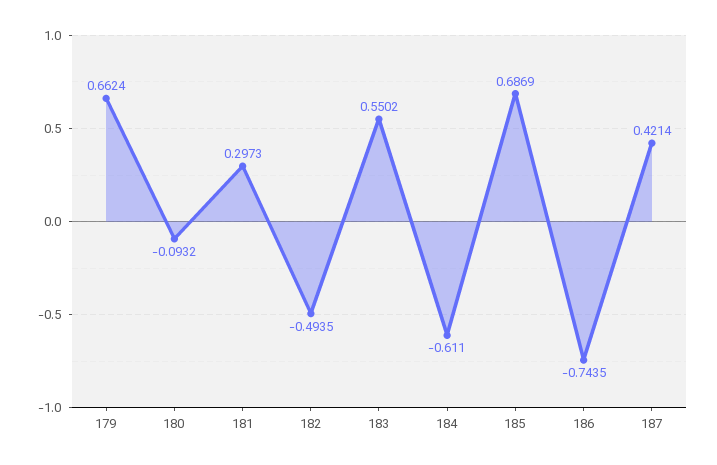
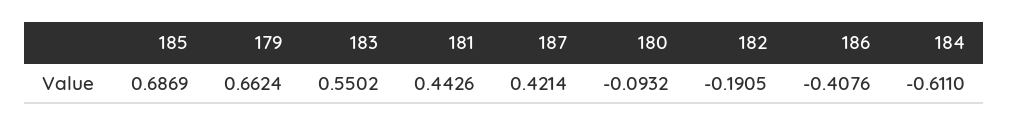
181: 0.2973 -> 0.4426
182: -0.4935 -> -0.1905
186: -0.7435 -> -0.4076

